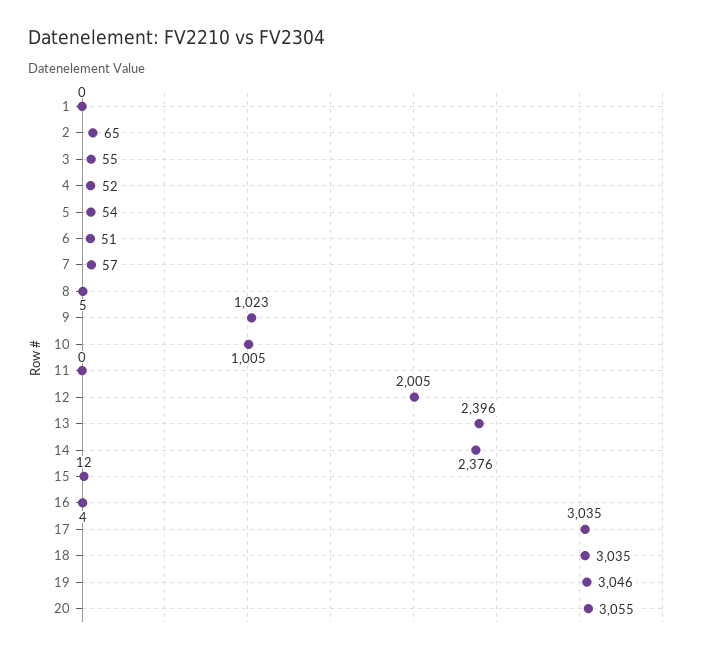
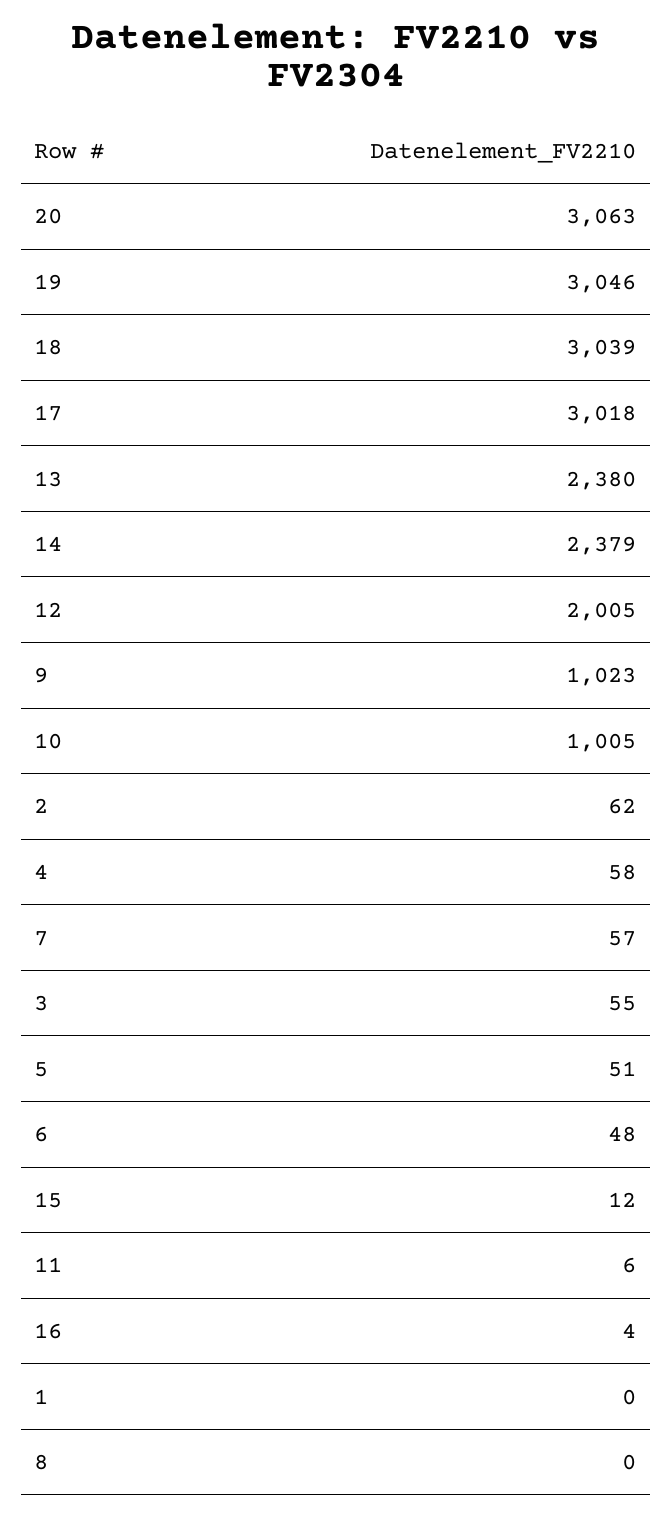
2: 65 -> 62
4: 52 -> 58
5: 54 -> 51
6: 51 -> 48
8: 5 -> 0
11: 0 -> 6
13: 2396 -> 2380
14: 2376 -> 2379
17: 3035 -> 3018
18: 3035 -> 3039
20: 3055 -> 3063

